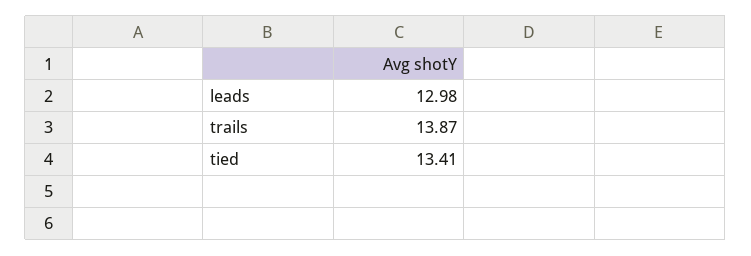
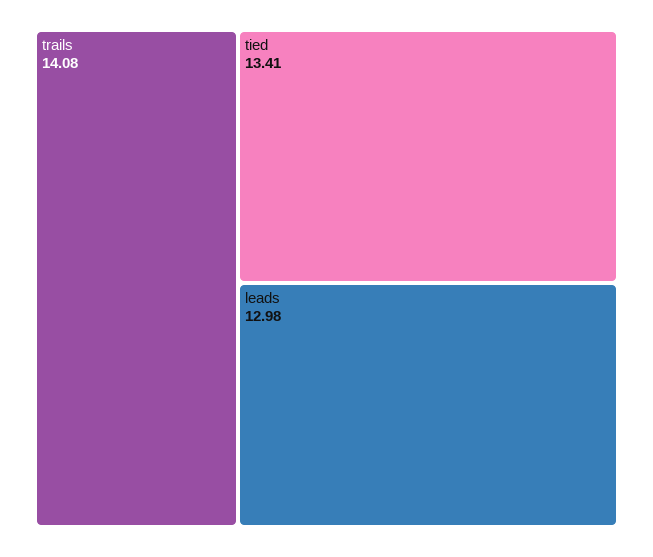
trails: 13.87 -> 14.08

